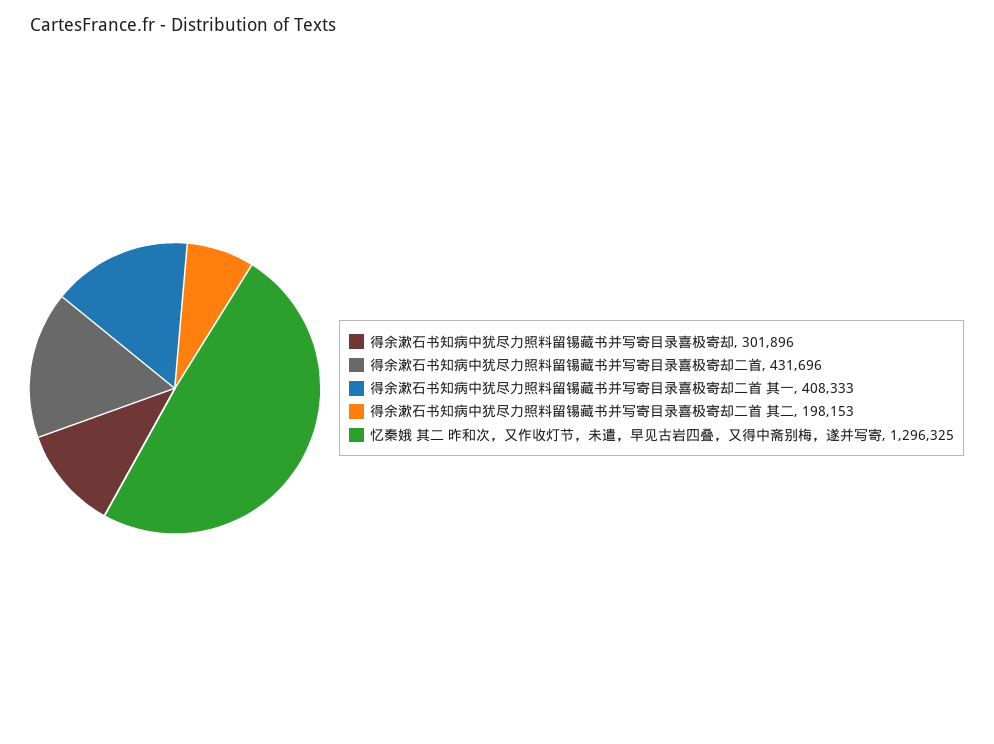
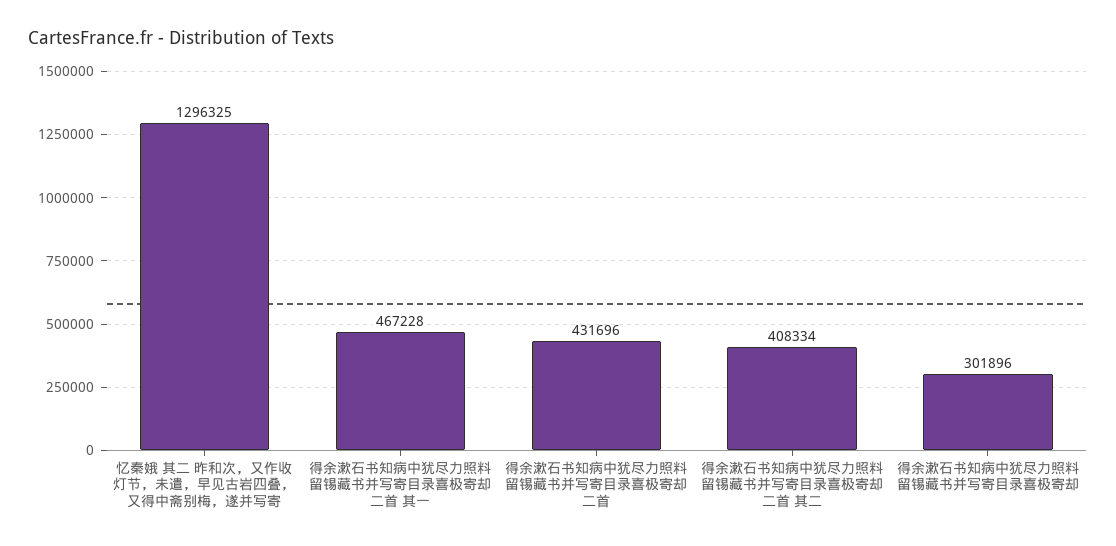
得余漱石书知病中犹尽力照料留锡藏书并写寄目录喜极寄却二首 其一: 408333 -> 467228
得余漱石书知病中犹尽力照料留锡藏书并写寄目录喜极寄却二首 其二: 198153 -> 408334

